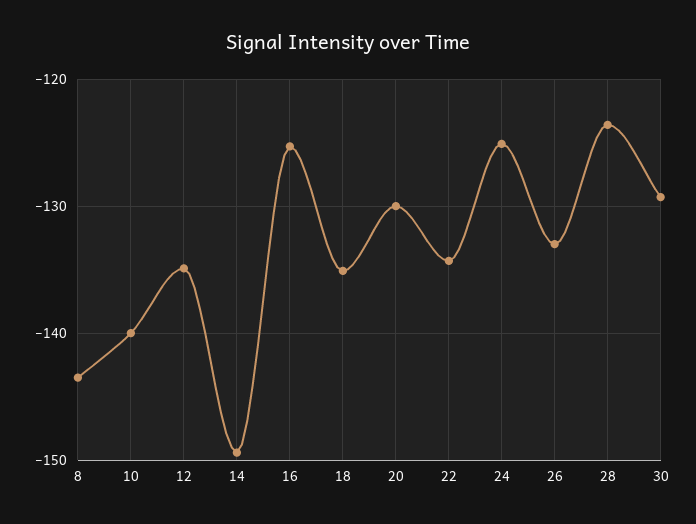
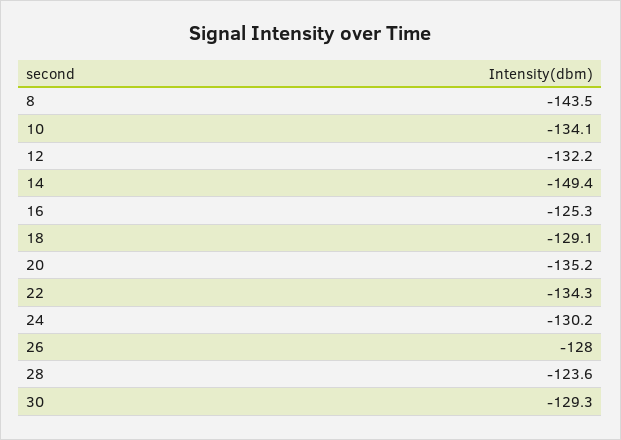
10: -140 -> -134.1
12: -135 -> -132.2
18: -135 -> -129.1
20: -130 -> -135.2
24: -125 -> -130.2
26: -133 -> -128

